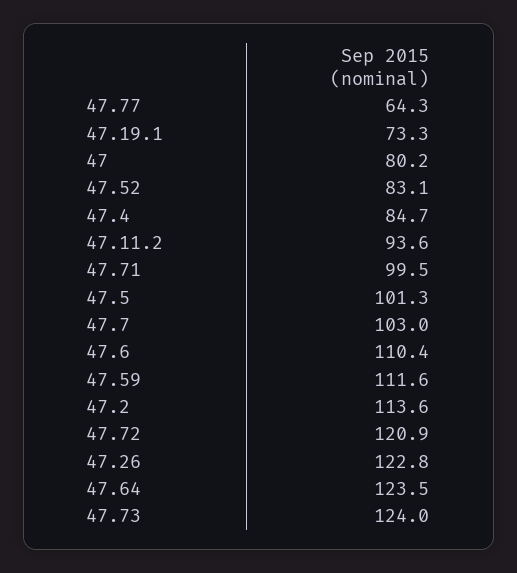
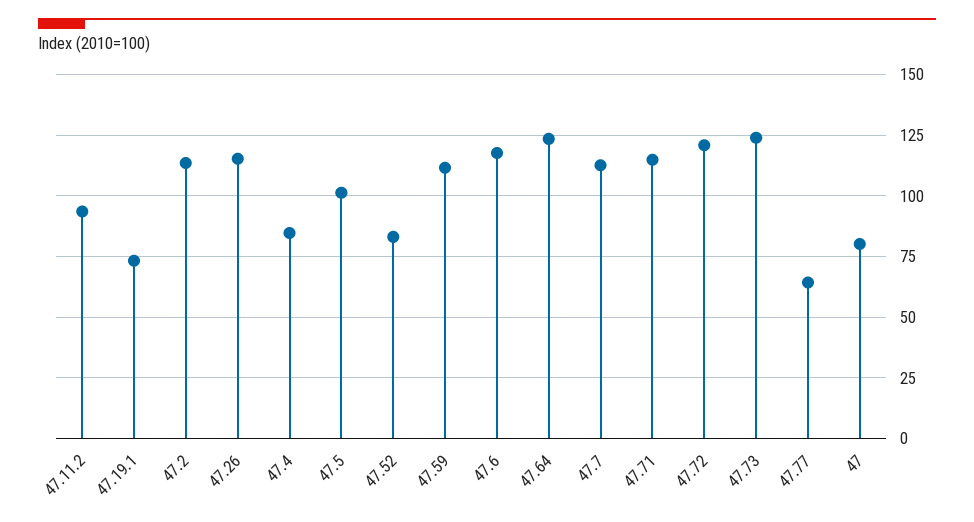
47.71: 99.5 -> 115
47.7: 103 -> 112.5
47.6: 110.4 -> 117.5
47.26: 122.8 -> 115

